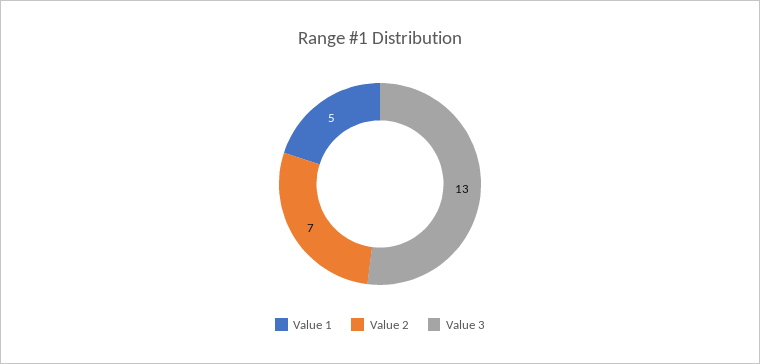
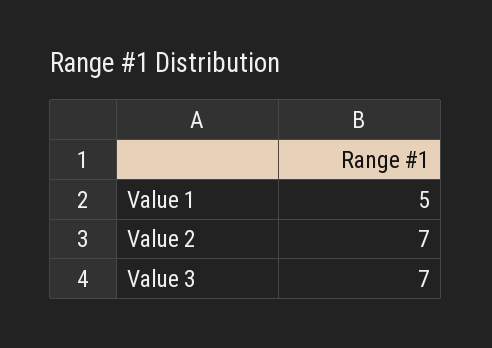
Value 3: 13 -> 7

